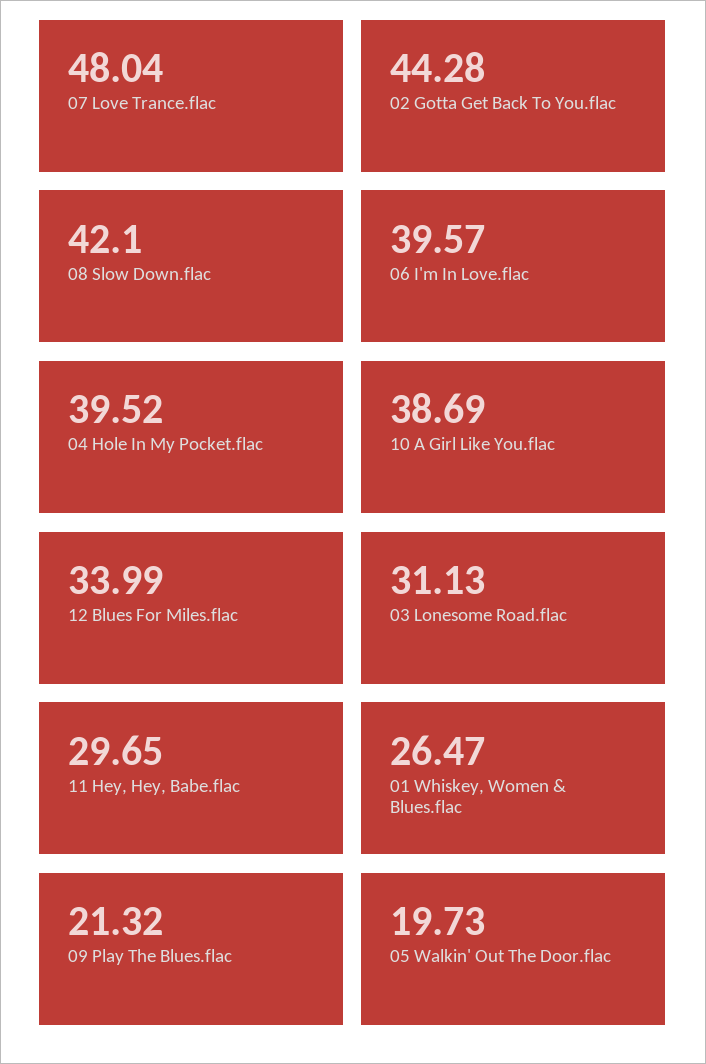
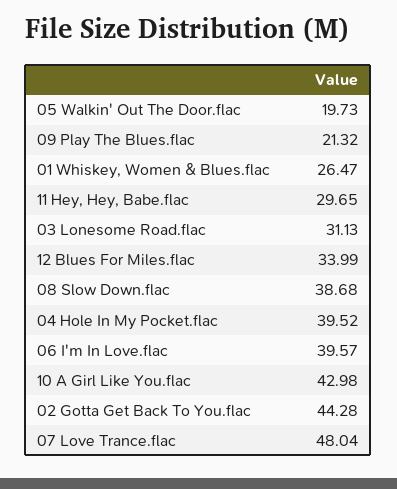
08 Slow Down.flac: 42.1 -> 38.68
10 A Girl Like You.flac: 38.69 -> 42.98

